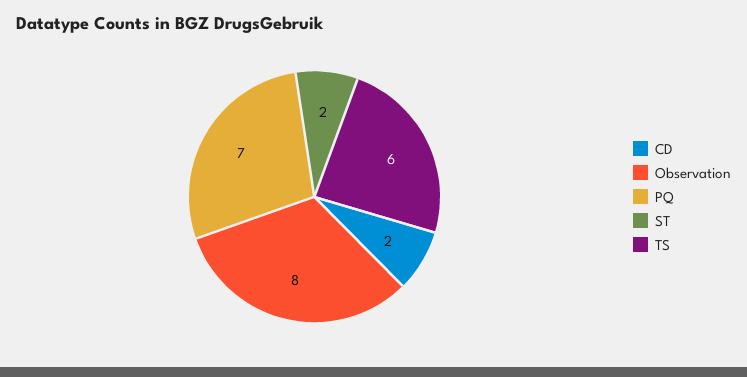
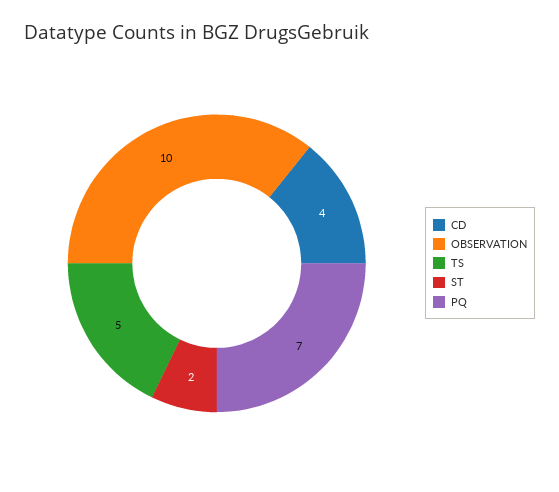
CD: 2 -> 4
Observation: 8 -> 10
TS: 6 -> 5

